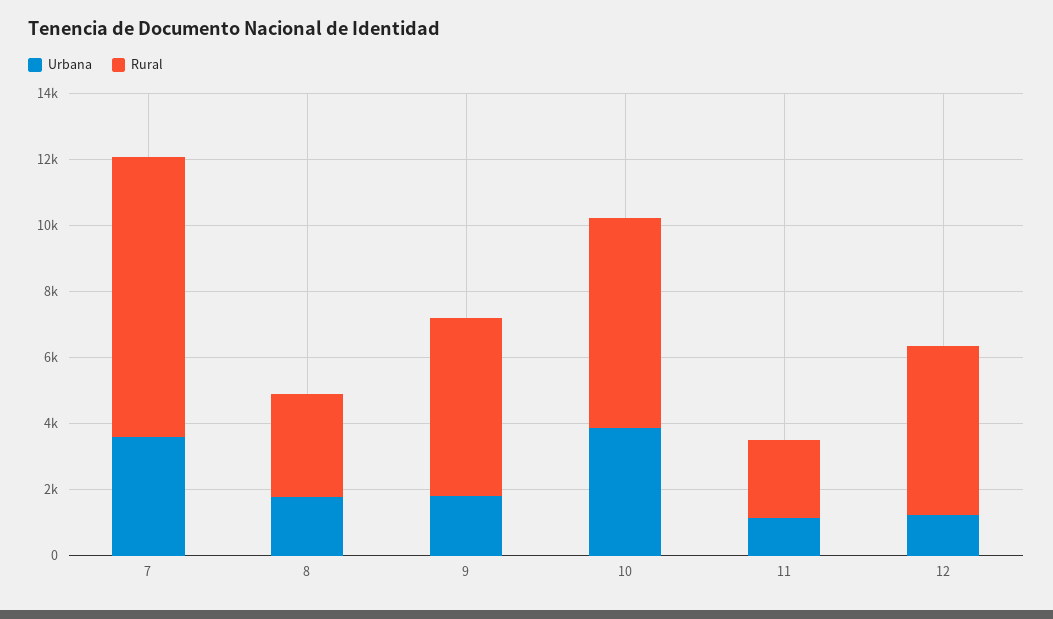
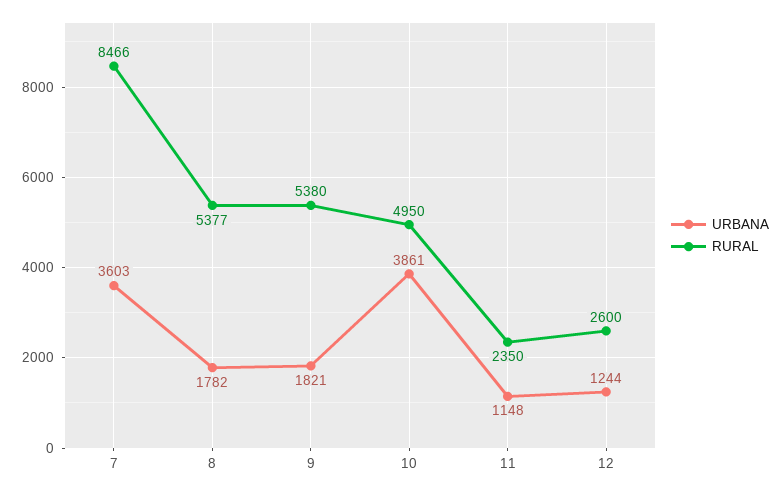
Rural, 8: 3000 -> 5377
Rural, 10: 6500 -> 4950
Rural, 12: 5000 -> 2600

